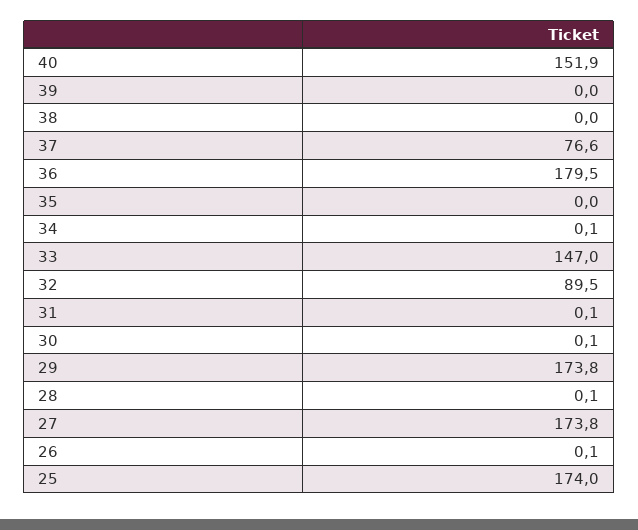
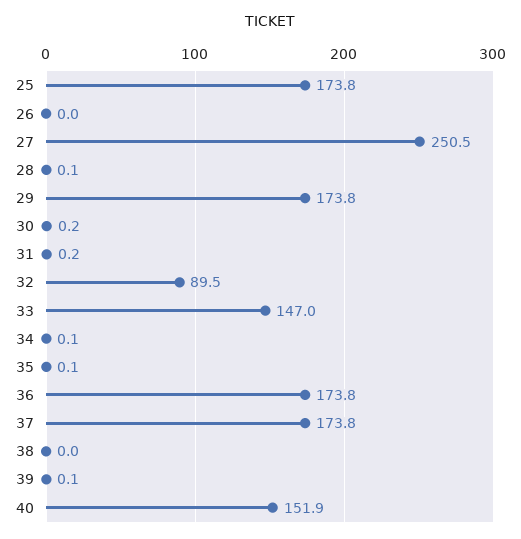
39: 0 -> 0.1
37: 76.6 -> 173.8
36: 179.5 -> 173.8
35: 0 -> 0.1
31: 0.1 -> 0.2
30: 0.1 -> 0.2
27: 173.8 -> 250.5
26: 0.1 -> 0
25: 174 -> 173.8

